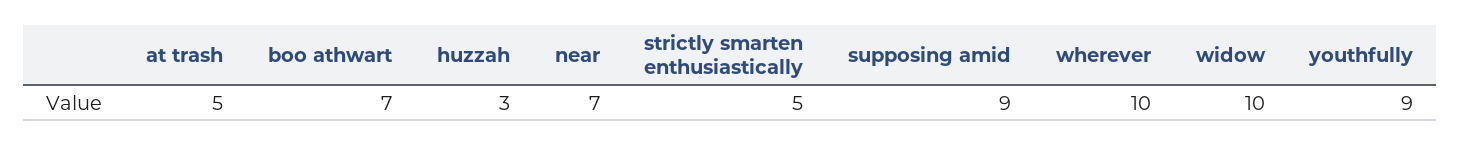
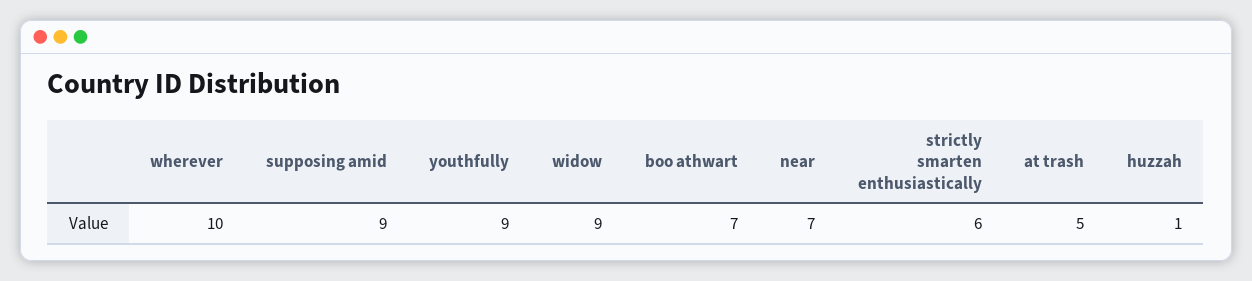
huzzah: 3 -> 1
strictly smarten enthusiastically: 5 -> 6
widow: 10 -> 9

